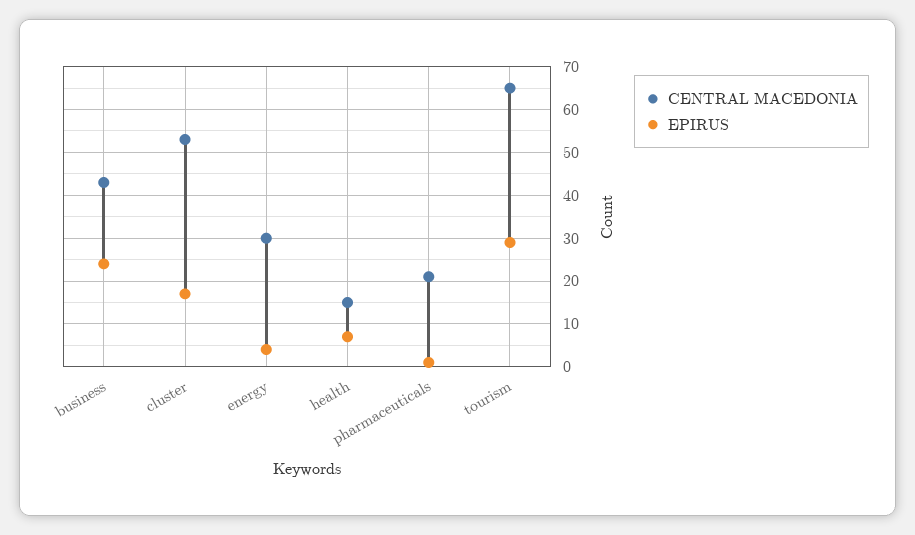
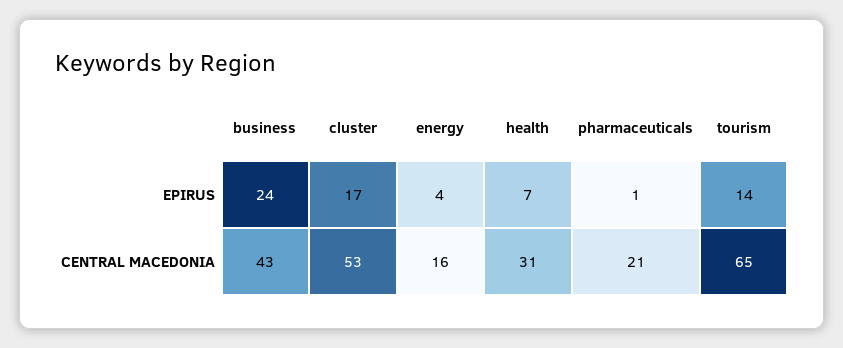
CENTRAL MACEDONIA, energy: 30 -> 16
CENTRAL MACEDONIA, health: 15 -> 31
EPIRUS, tourism: 30 -> 14

